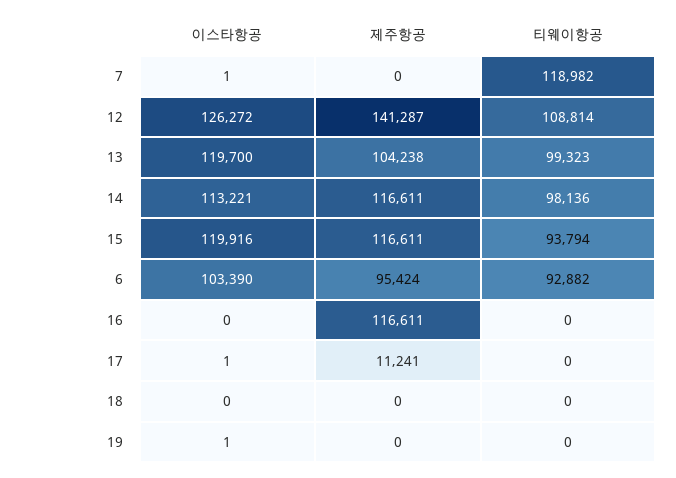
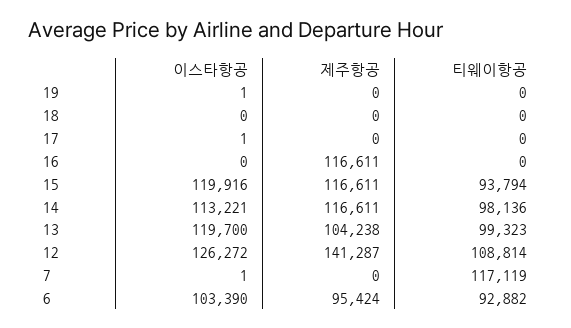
티웨이항공, 7: 118982 -> 117119
제주항공, 17: 11241 -> 0

